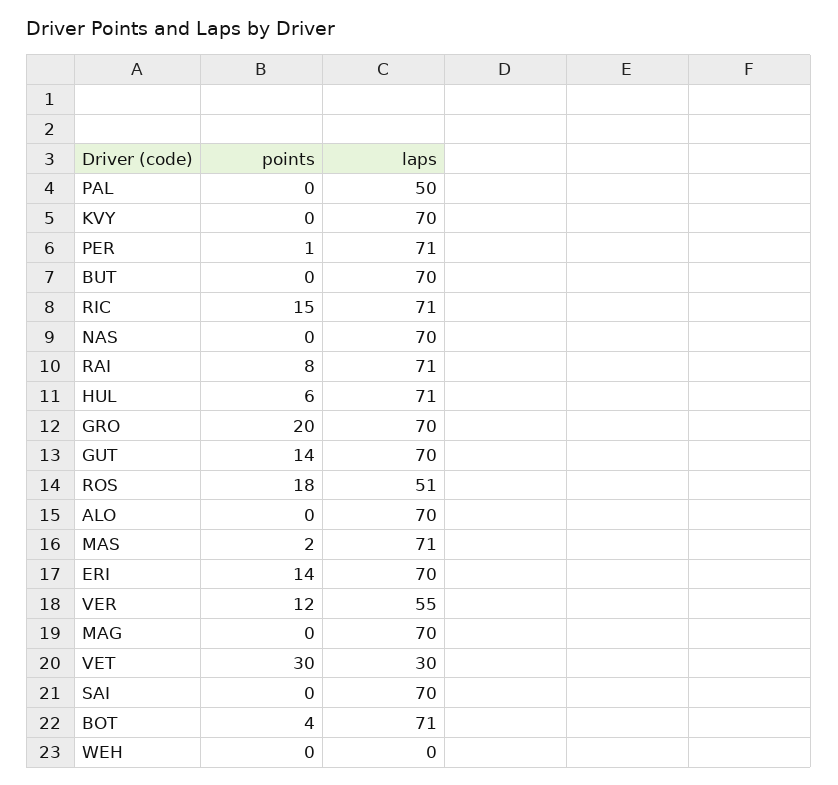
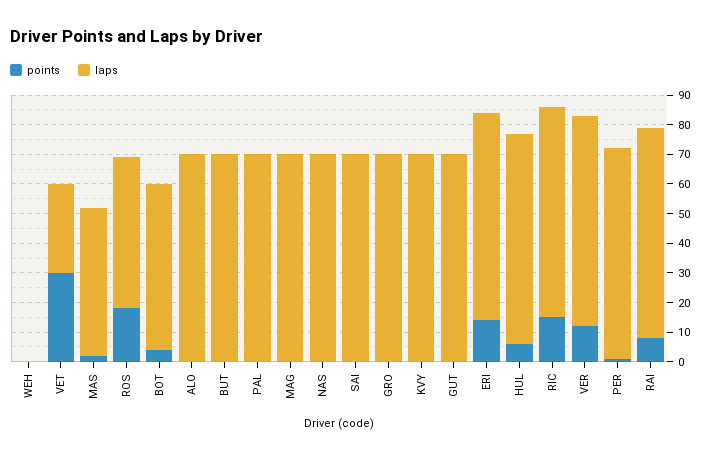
laps, PAL: 50 -> 70
points, GRO: 20 -> 0
points, GUT: 14 -> 0
laps, MAS: 71 -> 50
laps, VER: 55 -> 70
laps, BOT: 71 -> 55

